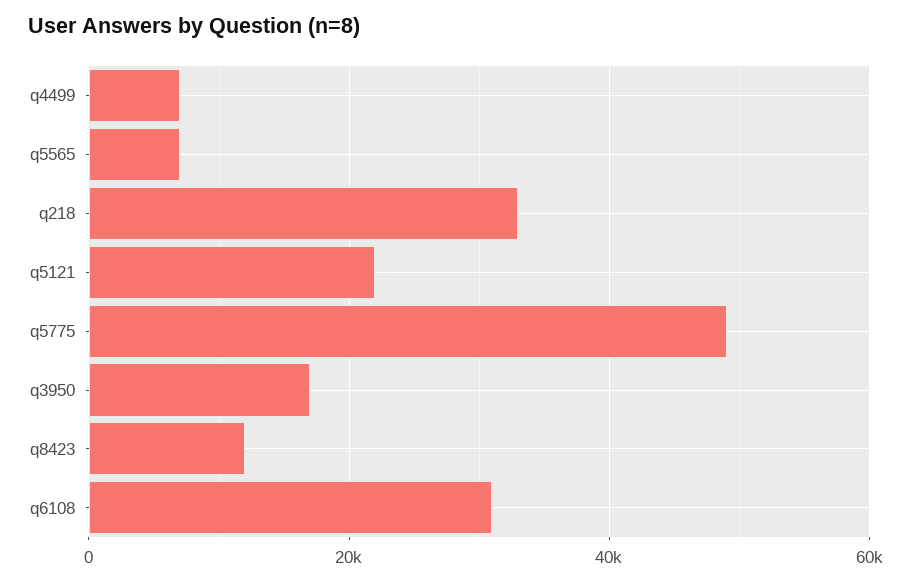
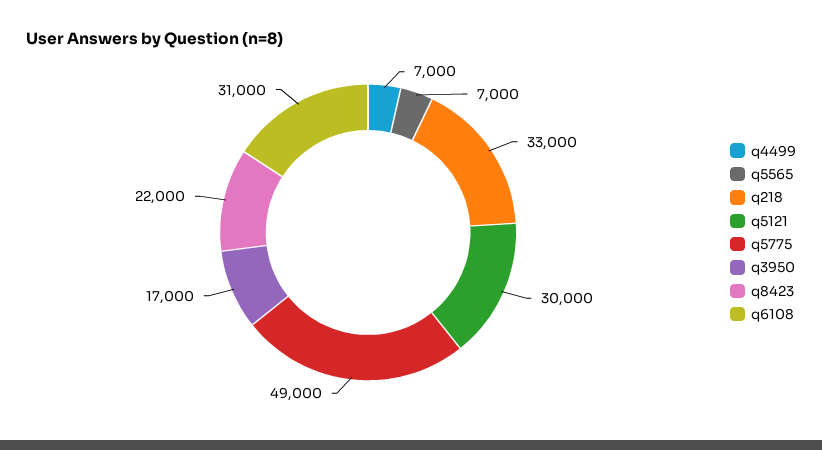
q5121: 22000 -> 30000
q8423: 12000 -> 22000

